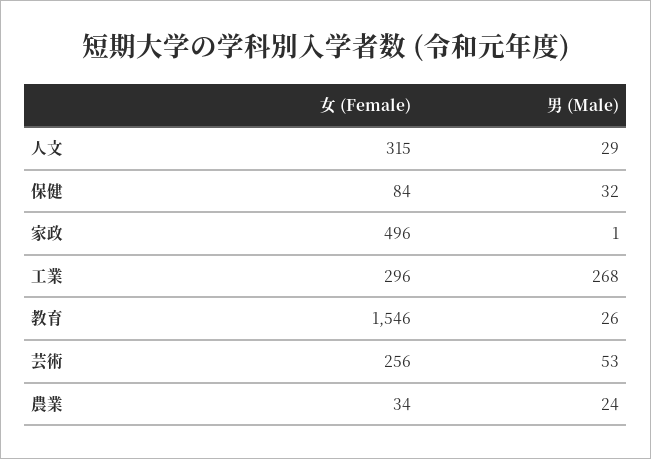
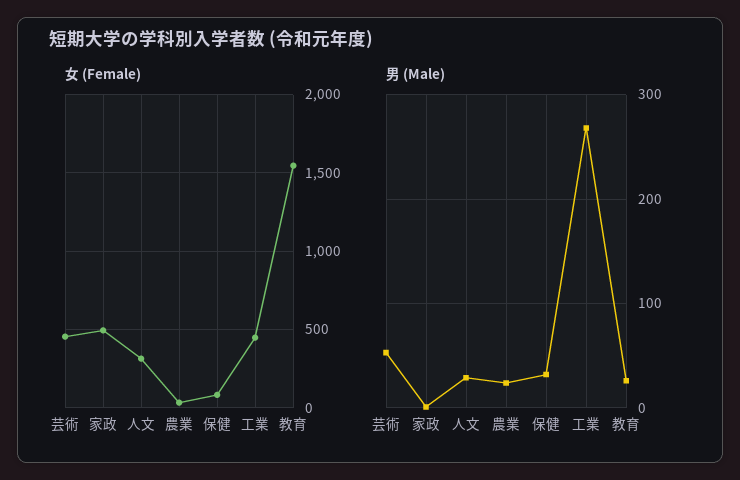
女 (Female), 工業: 296 -> 450
女 (Female), 芸術: 256 -> 450

